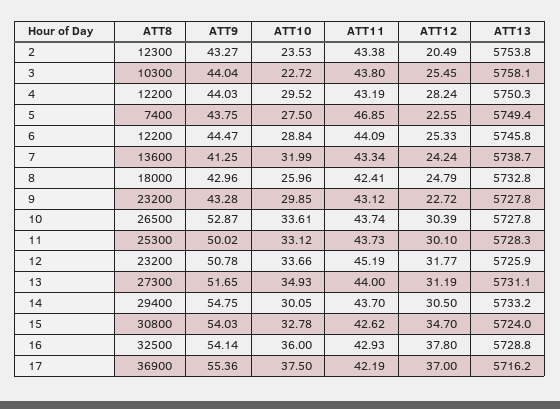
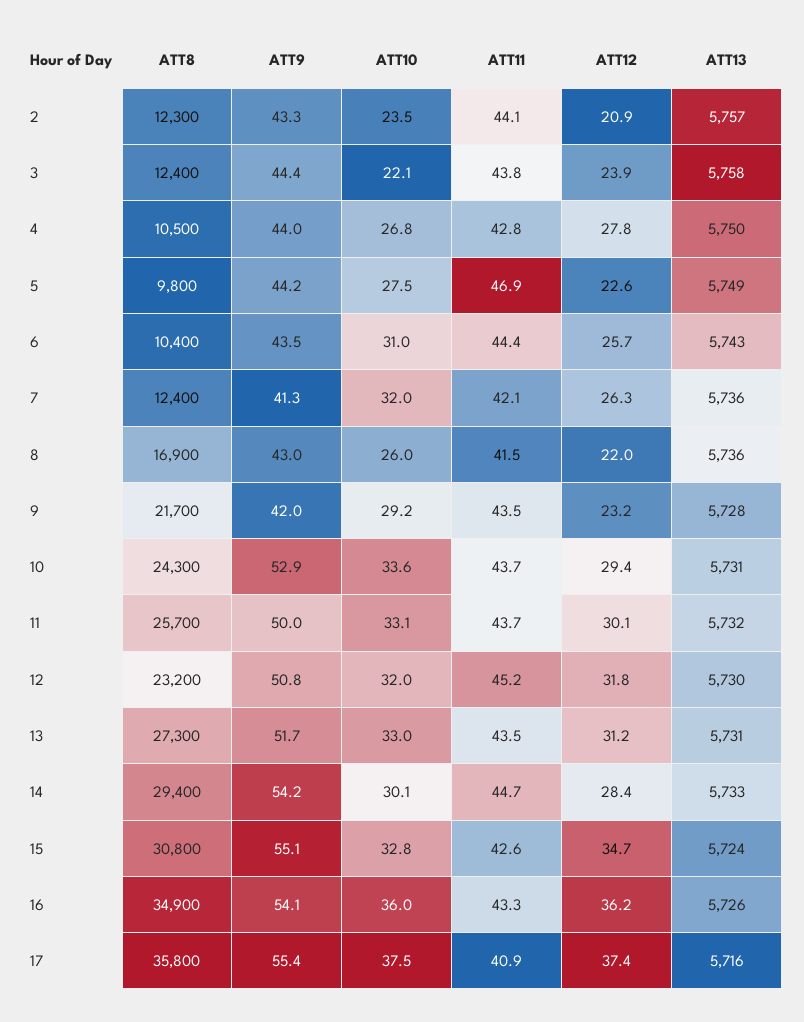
ATT11, 2: 43.38 -> 44.1
ATT12, 2: 20.49 -> 20.9
ATT13, 2: 5753.8 -> 5757
ATT8, 3: 10300 -> 12400
ATT9, 3: 44.04 -> 44.4
ATT10, 3: 22.72 -> 22.1
ATT12, 3: 25.45 -> 23.9
ATT8, 4: 12200 -> 10500
ATT10, 4: 29.52 -> 26.8
ATT11, 4: 43.19 -> 42.8
ATT12, 4: 28.24 -> 27.8
ATT8, 5: 7400 -> 9800
ATT9, 5: 43.75 -> 44.2
ATT8, 6: 12200 -> 10400
ATT9, 6: 44.47 -> 43.5
ATT10, 6: 28.84 -> 31
ATT11, 6: 44.09 -> 44.4
ATT12, 6: 25.33 -> 25.7
ATT13, 6: 5745.8 -> 5743
ATT8, 7: 13600 -> 12400
ATT11, 7: 43.34 -> 42.1
ATT12, 7: 24.24 -> 26.3
ATT13, 7: 5738.7 -> 5736
ATT8, 8: 18000 -> 16900
ATT11, 8: 42.41 -> 41.5
ATT12, 8: 24.79 -> 22
ATT13, 8: 5732.8 -> 5736
ATT8, 9: 23200 -> 21700
ATT9, 9: 43.28 -> 42
ATT10, 9: 29.85 -> 29.2
ATT11, 9: 43.12 -> 43.5
ATT12, 9: 22.72 -> 23.2
ATT8, 10: 26500 -> 24300
ATT12, 10: 30.39 -> 29.4
ATT13, 10: 5727.8 -> 5731
ATT8, 11: 25300 -> 25700
ATT13, 11: 5728.3 -> 5732
ATT10, 12: 33.66 -> 32
ATT13, 12: 5725.9 -> 5730
ATT10, 13: 34.93 -> 33
ATT11, 13: 44 -> 43.5
ATT9, 14: 54.75 -> 54.2
ATT11, 14: 43.7 -> 44.7
ATT12, 14: 30.5 -> 28.4
ATT9, 15: 54.03 -> 55.1
ATT8, 16: 32500 -> 34900
ATT11, 16: 42.93 -> 43.3
ATT12, 16: 37.8 -> 36.2
ATT13, 16: 5728.8 -> 5726
ATT8, 17: 36900 -> 35800
ATT11, 17: 42.19 -> 40.9
ATT12, 17: 37 -> 37.4

